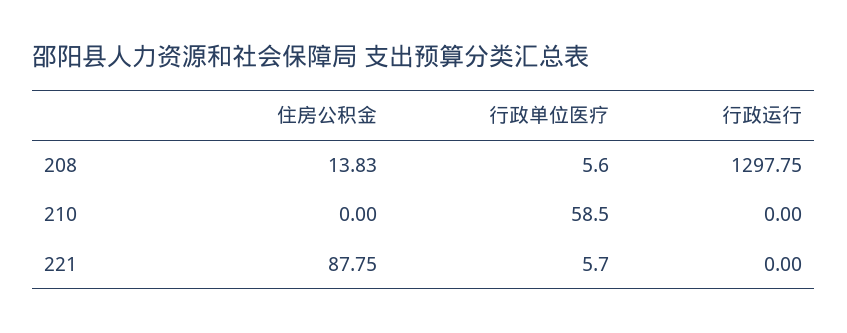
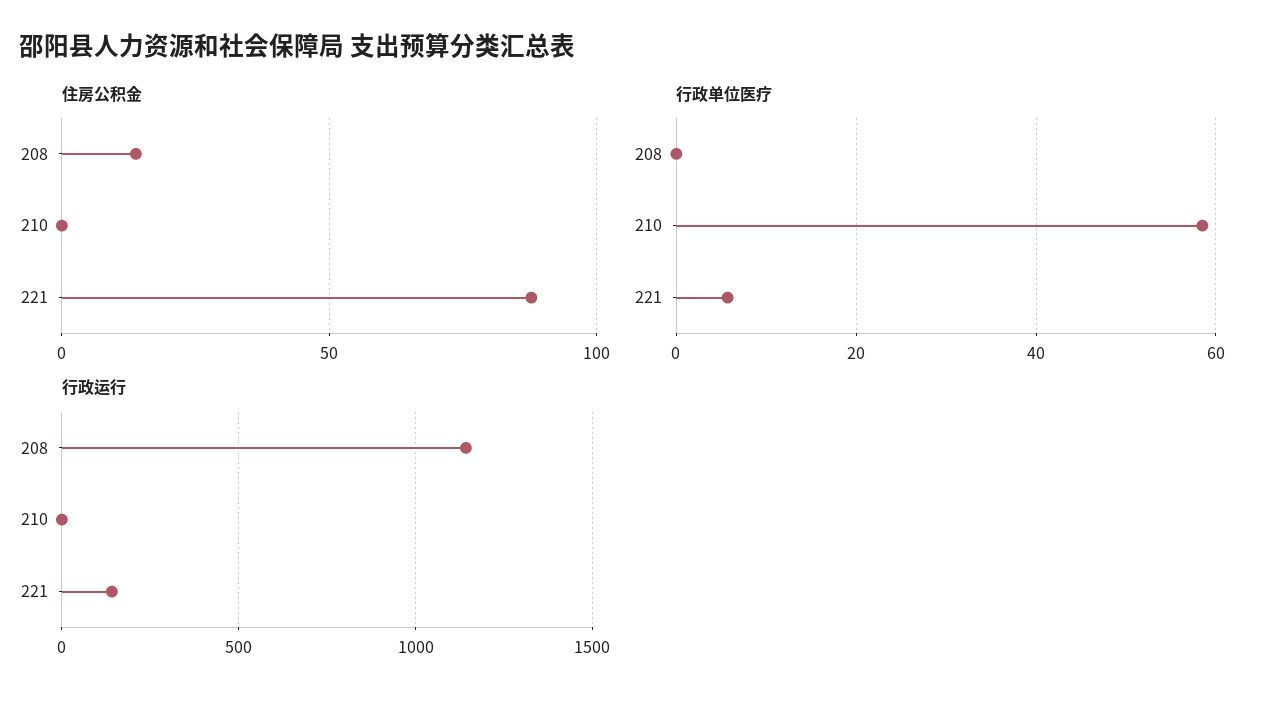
行政单位医疗, 208: 5.6 -> 0
行政运行, 208: 1297.75 -> 1150
行政运行, 221: 0 -> 150

